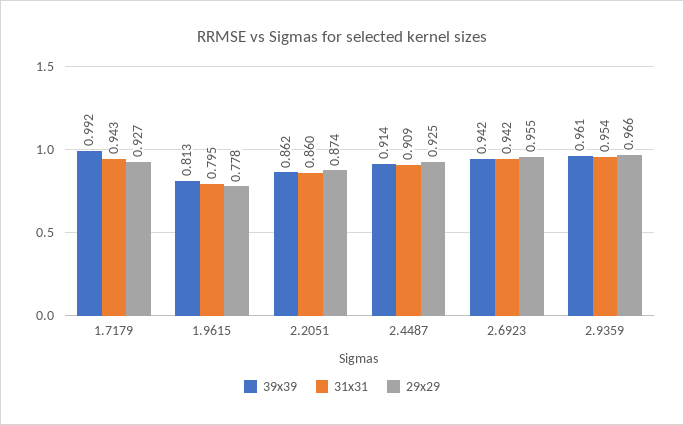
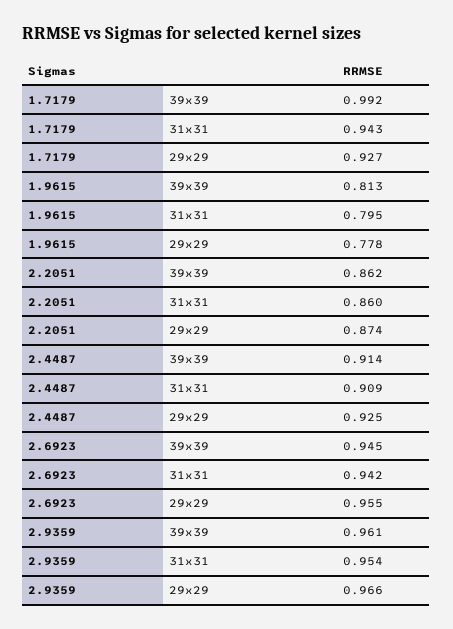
39x39, 2.6923: 0.942 -> 0.945

